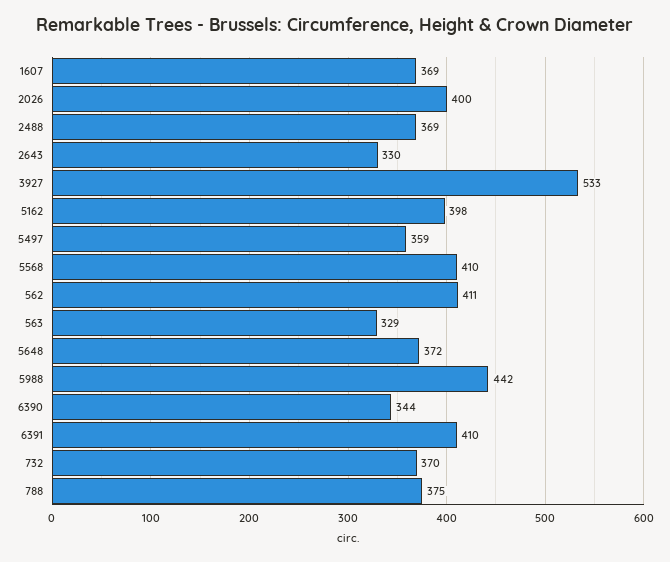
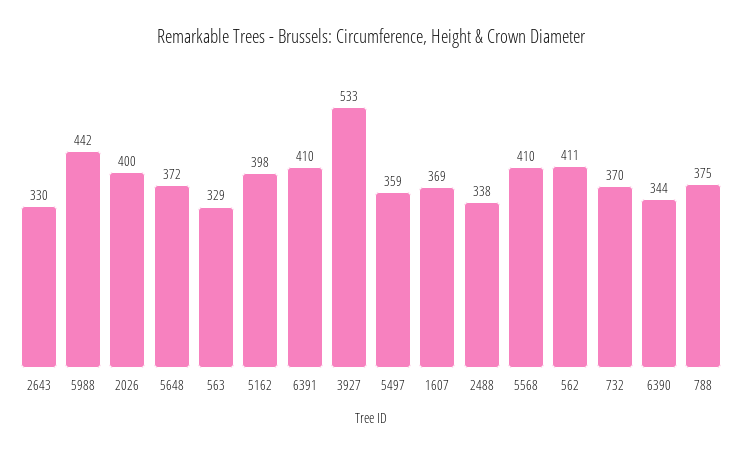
2488: 369 -> 338

